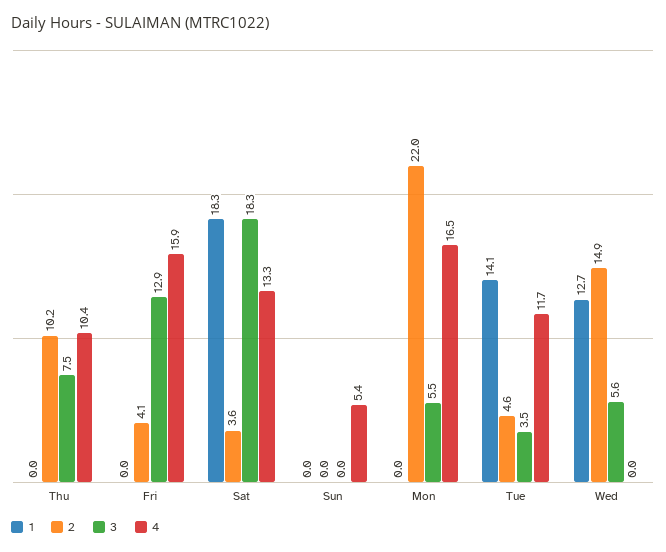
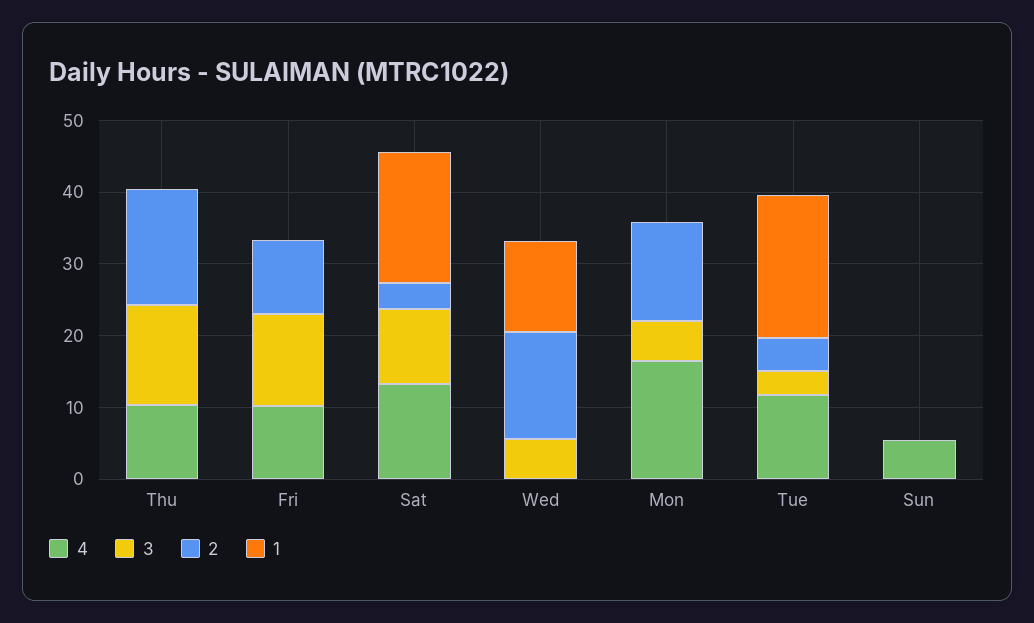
2, Thu: 10.2 -> 16
3, Thu: 7.5 -> 14
2, Fri: 4.1 -> 10
4, Fri: 15.9 -> 10
3, Sat: 18.3 -> 10
2, Mon: 22 -> 14
1, Tue: 14.1 -> 20

